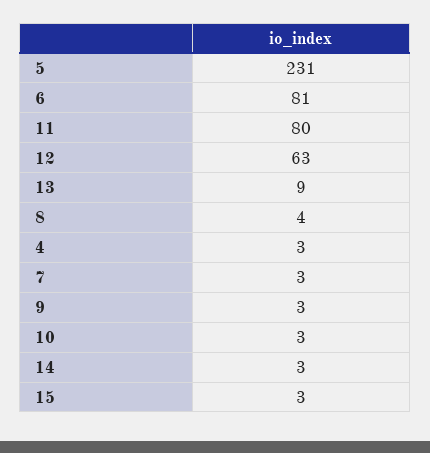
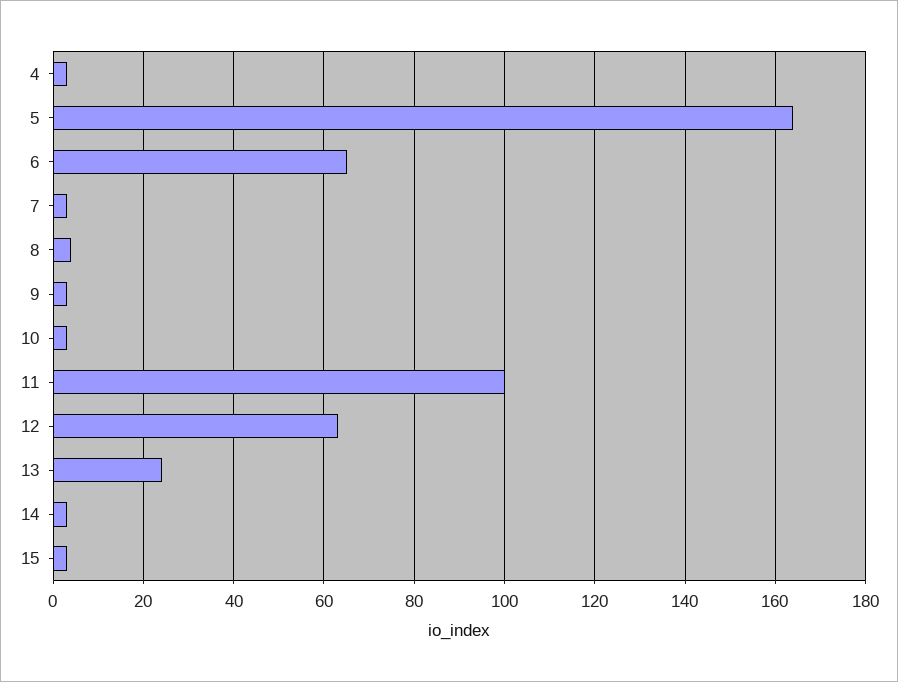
5: 231 -> 165
6: 81 -> 65
11: 80 -> 100
13: 9 -> 25

